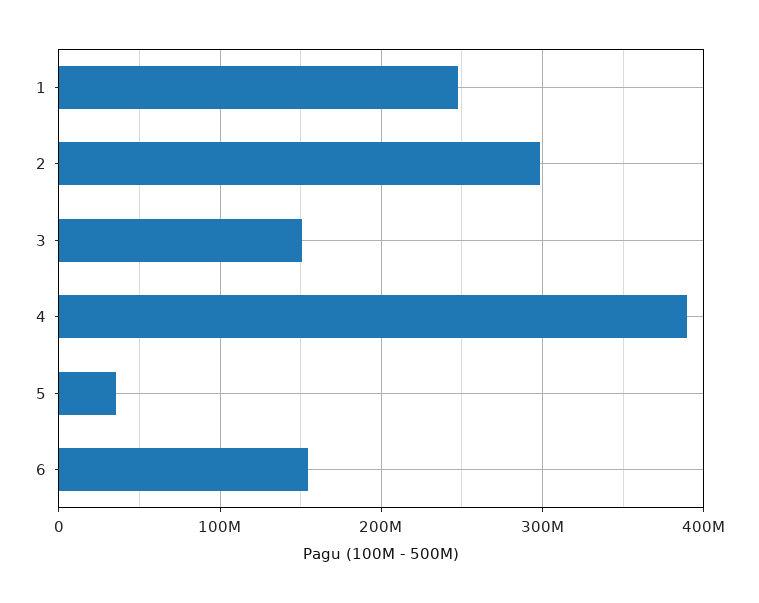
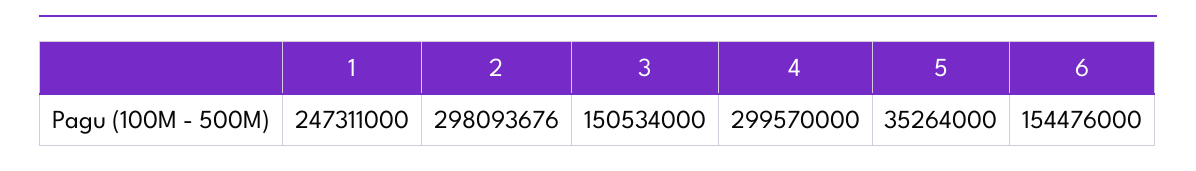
4: 390000000 -> 299570000

